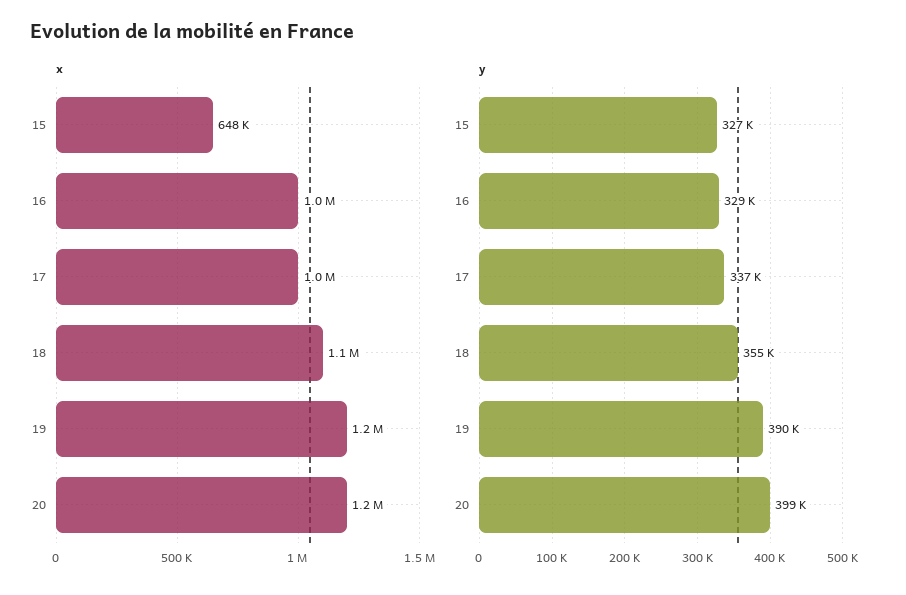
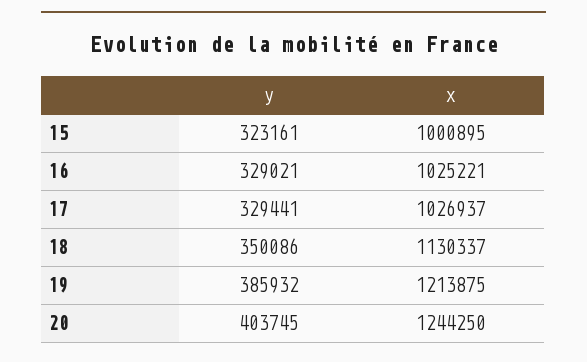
x, 15: 648000 -> 1000895
y, 15: 327000 -> 323161
y, 17: 337000 -> 329441
y, 18: 355000 -> 350086
y, 19: 390000 -> 385932
y, 20: 399000 -> 403745

